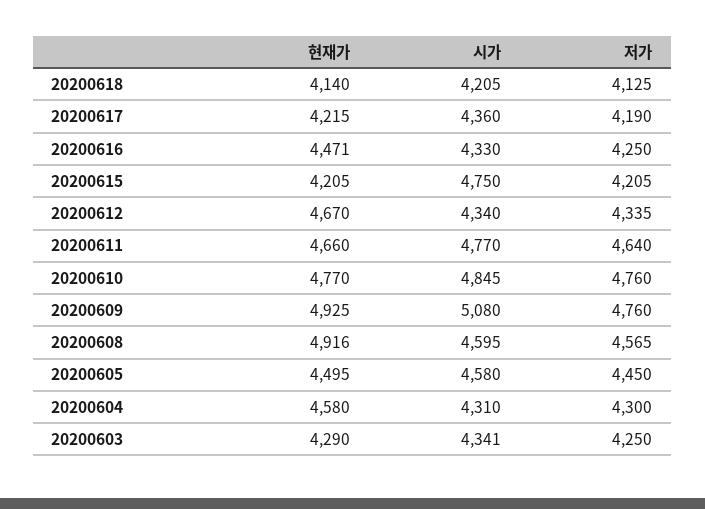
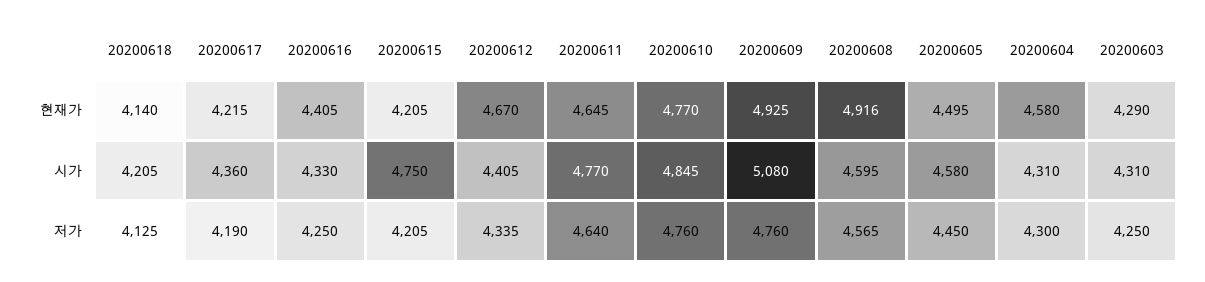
현재가, 20200616: 4471 -> 4405
시가, 20200612: 4340 -> 4405
현재가, 20200611: 4660 -> 4645
시가, 20200603: 4341 -> 4310

